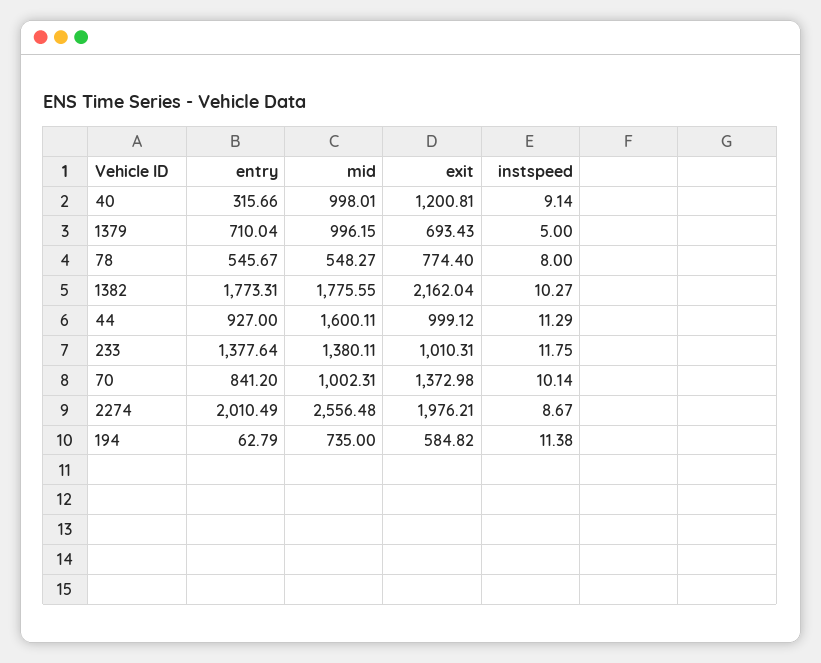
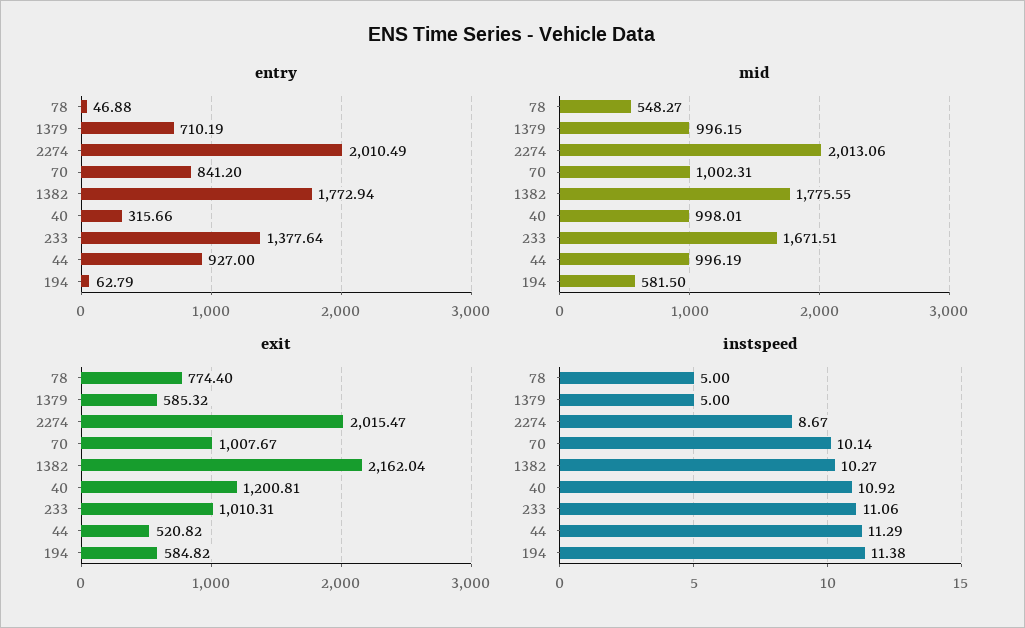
instspeed, 40: 9.14 -> 10.92
entry, 1379: 710.04 -> 710.19
exit, 1379: 693.43 -> 585.32
entry, 78: 545.67 -> 46.88
instspeed, 78: 8 -> 5
entry, 1382: 1773.31 -> 1772.94
mid, 44: 1600.11 -> 996.19
exit, 44: 999.12 -> 520.82
mid, 233: 1380.11 -> 1671.51
instspeed, 233: 11.75 -> 11.06
exit, 70: 1372.98 -> 1007.67
mid, 2274: 2556.48 -> 2013.06
exit, 2274: 1976.21 -> 2015.47
mid, 194: 735 -> 581.5

